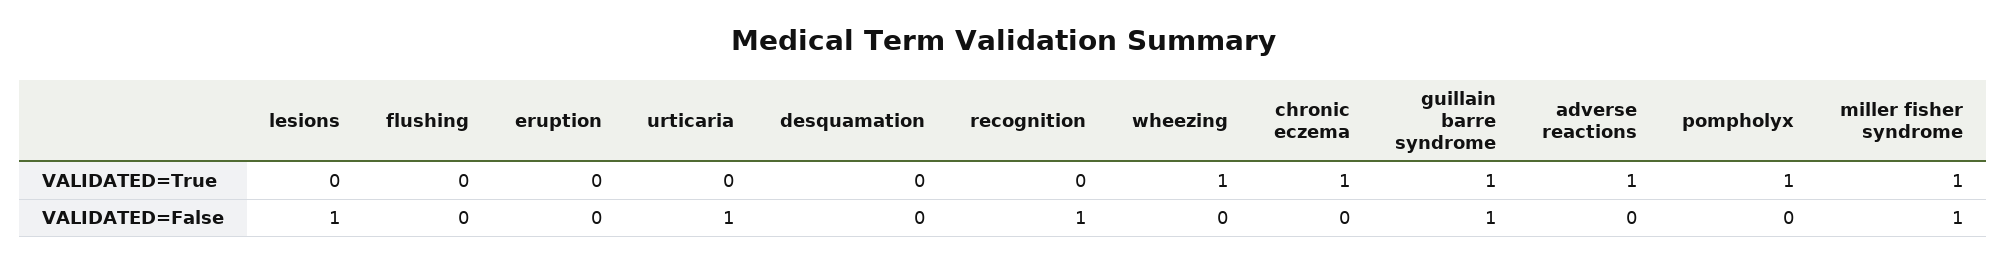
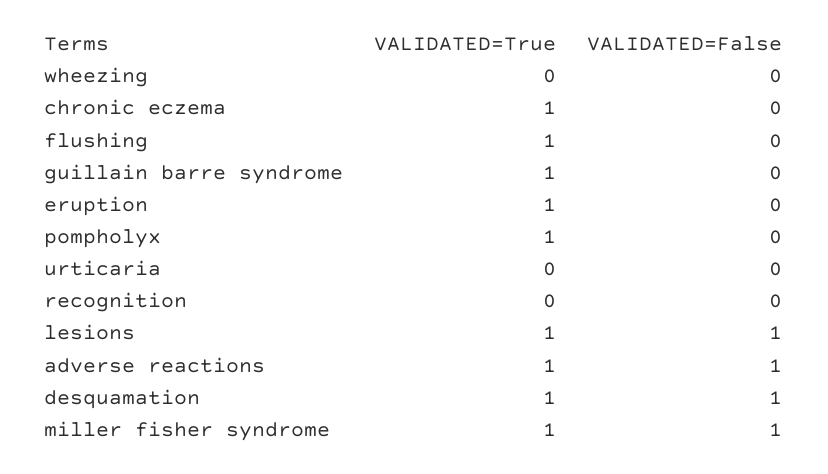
lesions, VALIDATED=True: 0 -> 1
flushing, VALIDATED=True: 0 -> 1
eruption, VALIDATED=True: 0 -> 1
desquamation, VALIDATED=True: 0 -> 1
wheezing, VALIDATED=True: 1 -> 0
urticaria, VALIDATED=False: 1 -> 0
desquamation, VALIDATED=False: 0 -> 1
recognition, VALIDATED=False: 1 -> 0
guillain barre syndrome, VALIDATED=False: 1 -> 0
adverse reactions, VALIDATED=False: 0 -> 1

